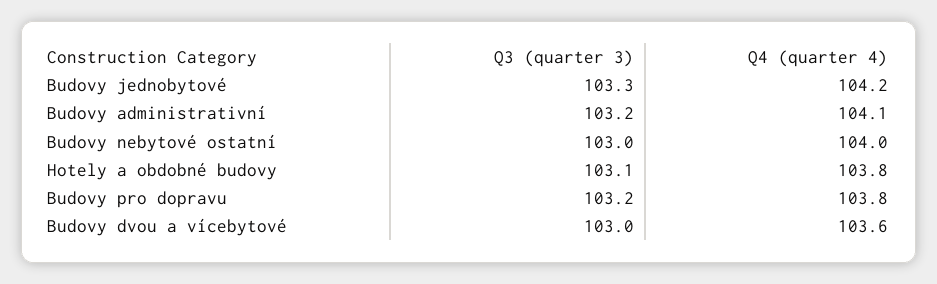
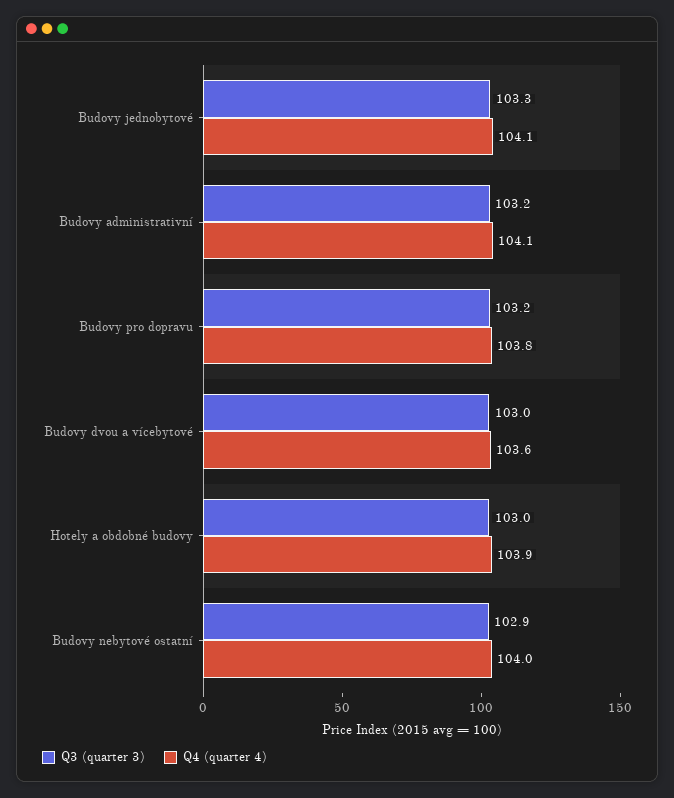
Q4 (quarter 4), Budovy jednobytové: 104.2 -> 104.1
Q3 (quarter 3), Budovy nebytové ostatní: 103 -> 102.9
Q3 (quarter 3), Hotely a obdobné budovy: 103.1 -> 103
Q4 (quarter 4), Hotely a obdobné budovy: 103.8 -> 103.9

